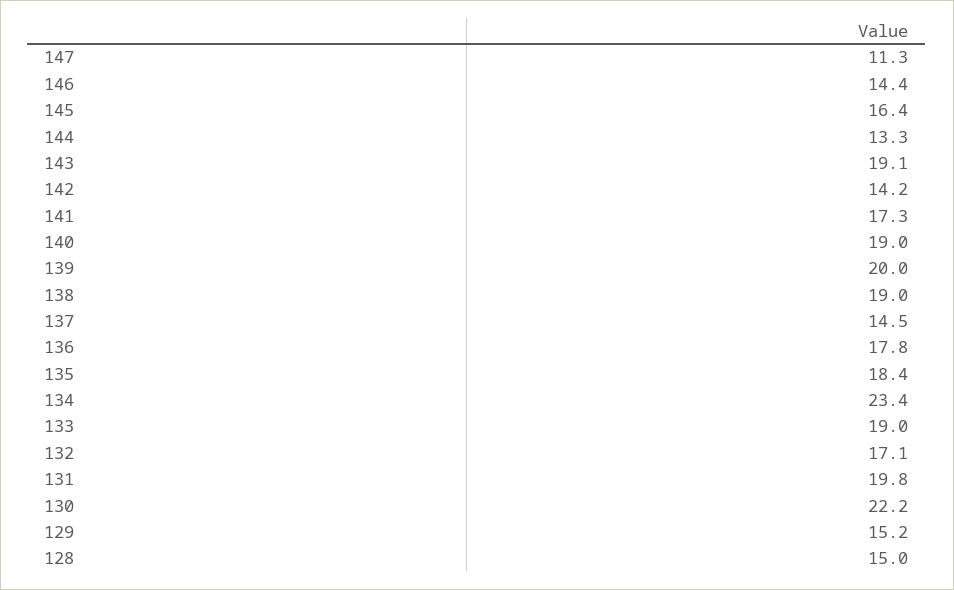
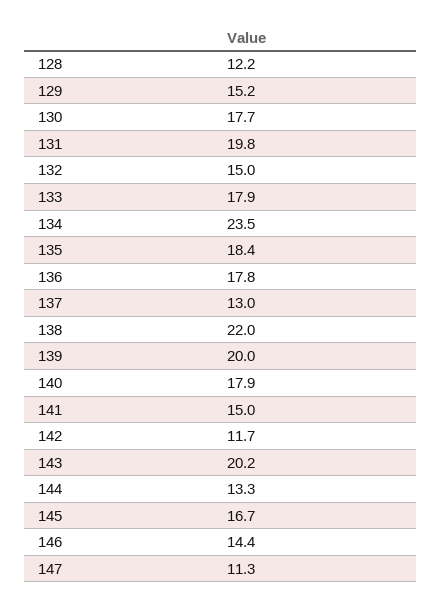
145: 16.4 -> 16.7
143: 19.1 -> 20.2
142: 14.2 -> 11.7
141: 17.3 -> 15
140: 19 -> 17.9
138: 19 -> 22
137: 14.5 -> 13
134: 23.4 -> 23.5
133: 19 -> 17.9
132: 17.1 -> 15
130: 22.2 -> 17.7
128: 15 -> 12.2

